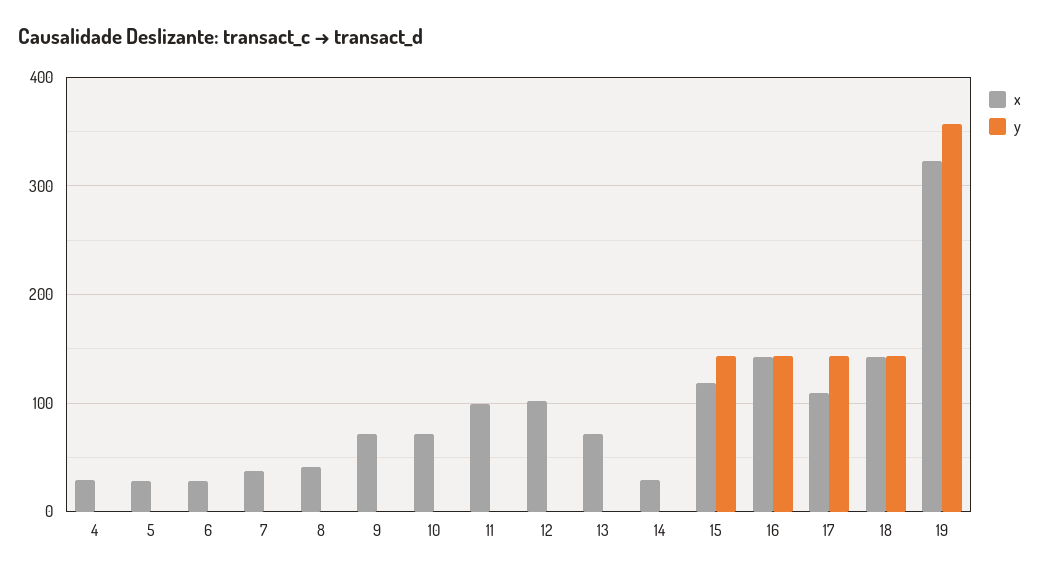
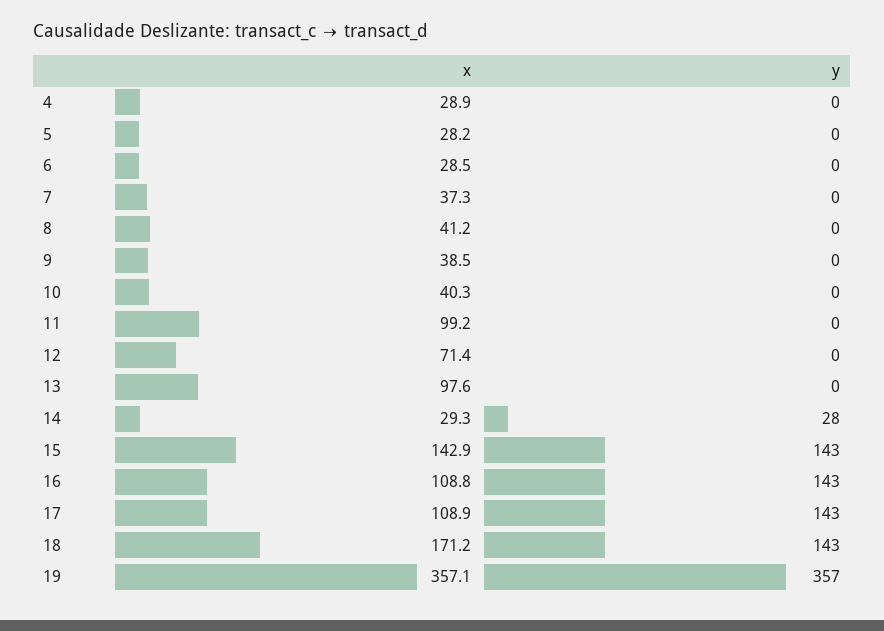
x, 9: 70 -> 38.5
x, 10: 70 -> 40.3
x, 12: 100 -> 71.4
x, 13: 70 -> 97.6
y, 14: 0 -> 28
x, 15: 120 -> 142.9
x, 16: 140 -> 108.8
x, 18: 140 -> 171.2
x, 19: 320 -> 357.1

